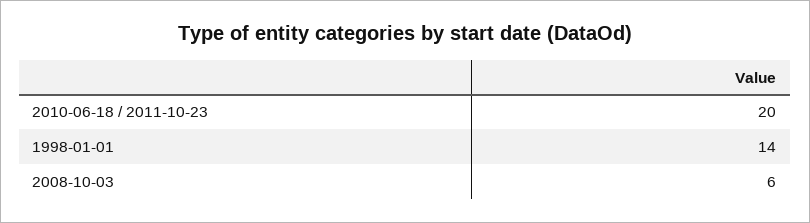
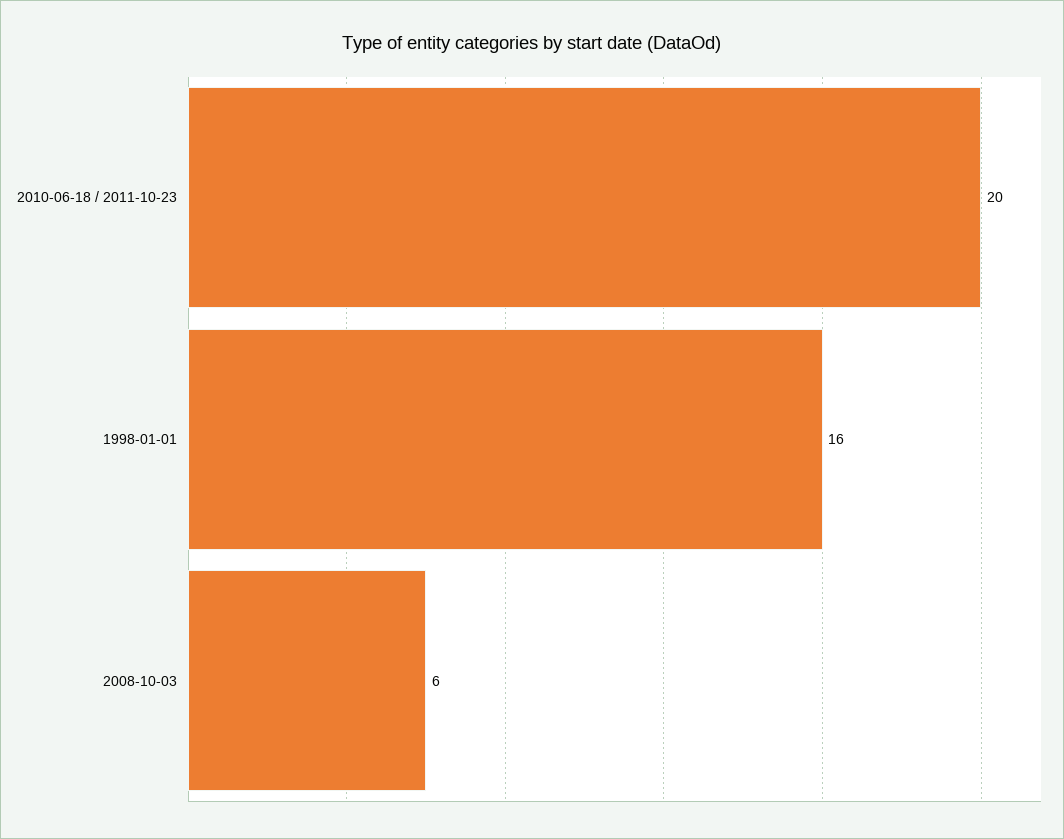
1998-01-01: 14 -> 16

